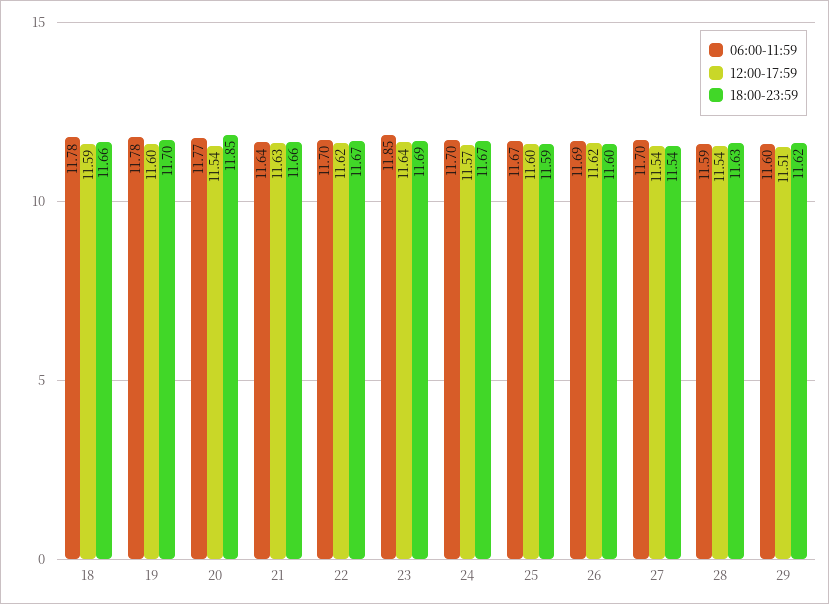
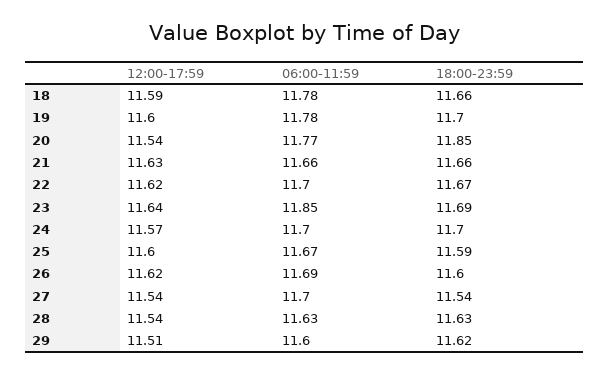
06:00-11:59, 21: 11.64 -> 11.66
18:00-23:59, 24: 11.67 -> 11.7
06:00-11:59, 28: 11.59 -> 11.63

